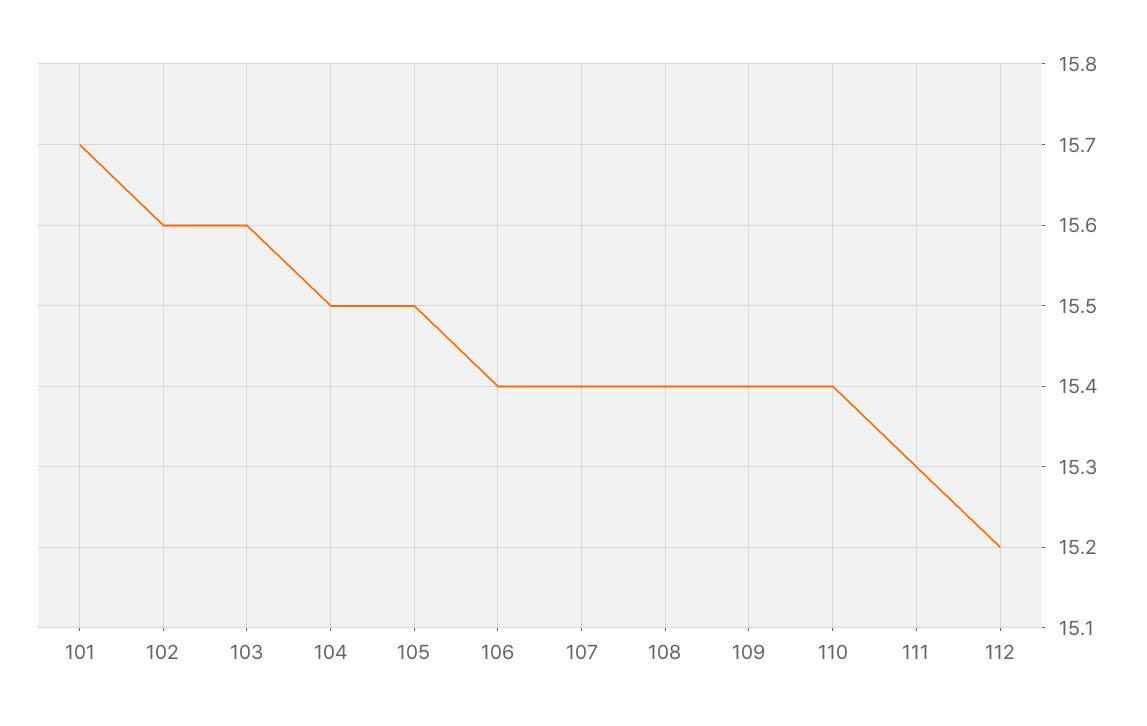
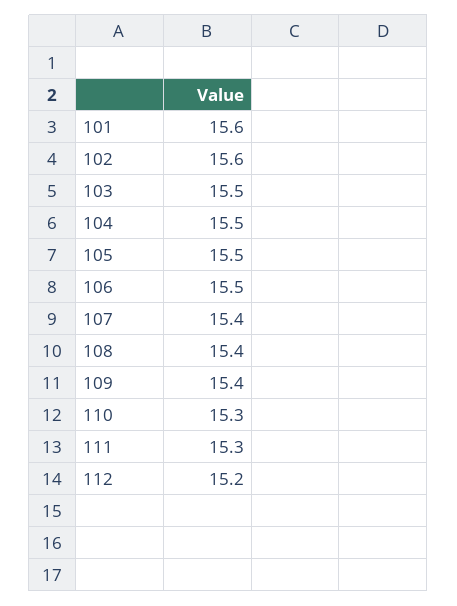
101: 15.7 -> 15.6
103: 15.6 -> 15.5
106: 15.4 -> 15.5
110: 15.4 -> 15.3

